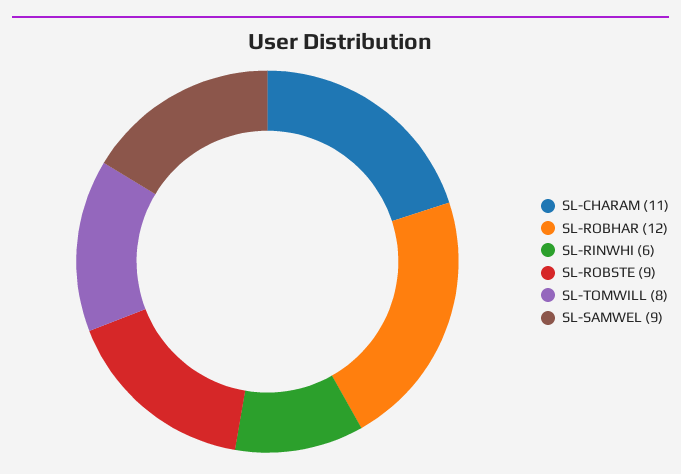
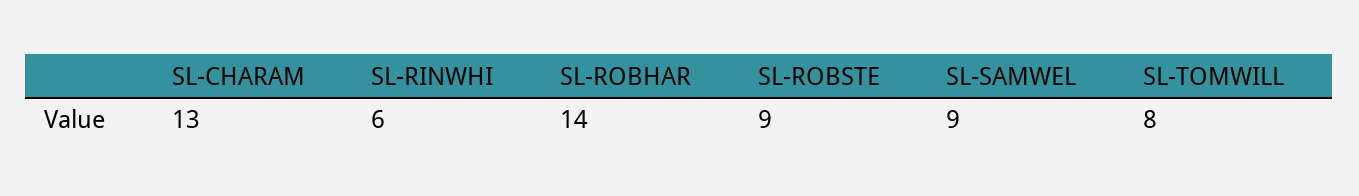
SL-CHARAM: 11 -> 13
SL-ROBHAR: 12 -> 14

